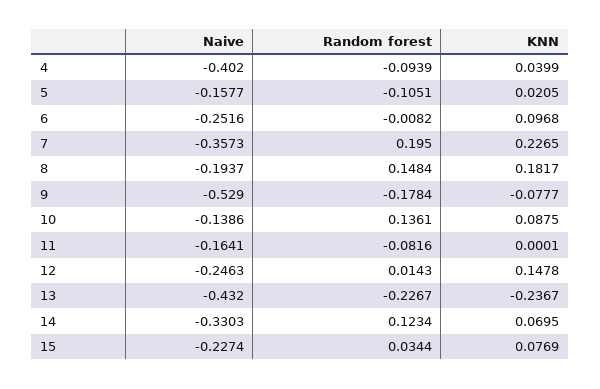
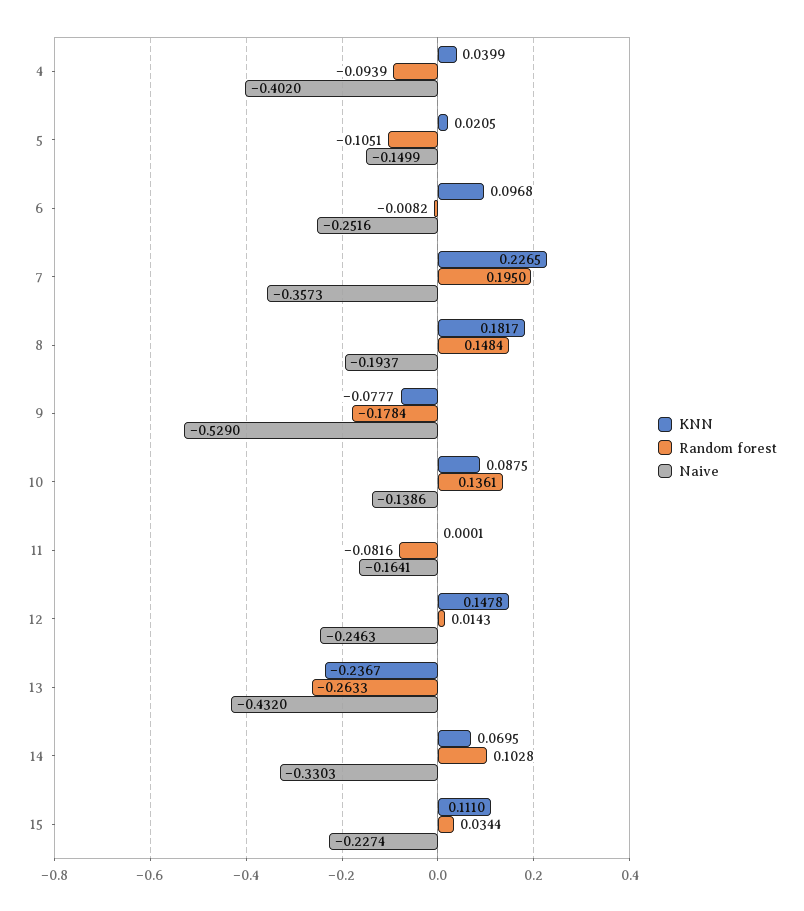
Naive, 5: -0.1577 -> -0.1499
Random forest, 13: -0.2267 -> -0.2633
Random forest, 14: 0.1234 -> 0.1028
KNN, 15: 0.0769 -> 0.111

